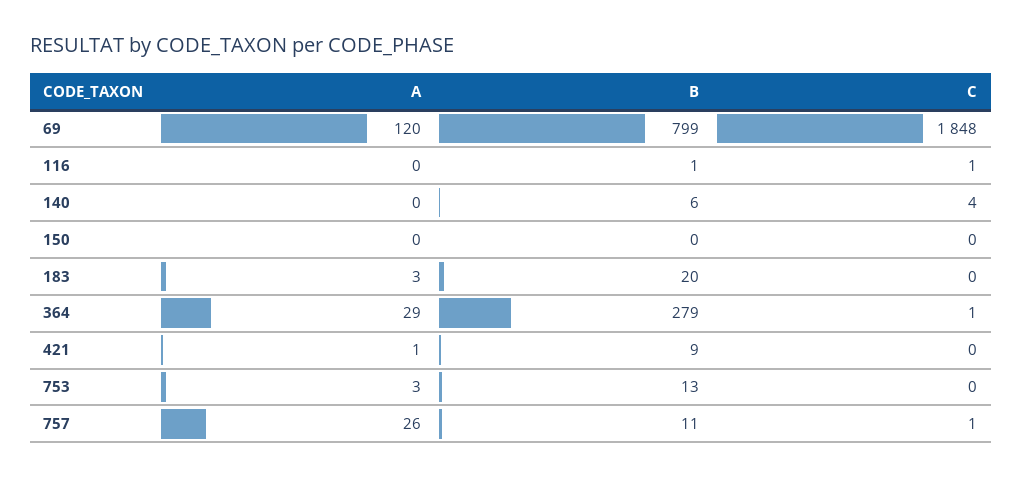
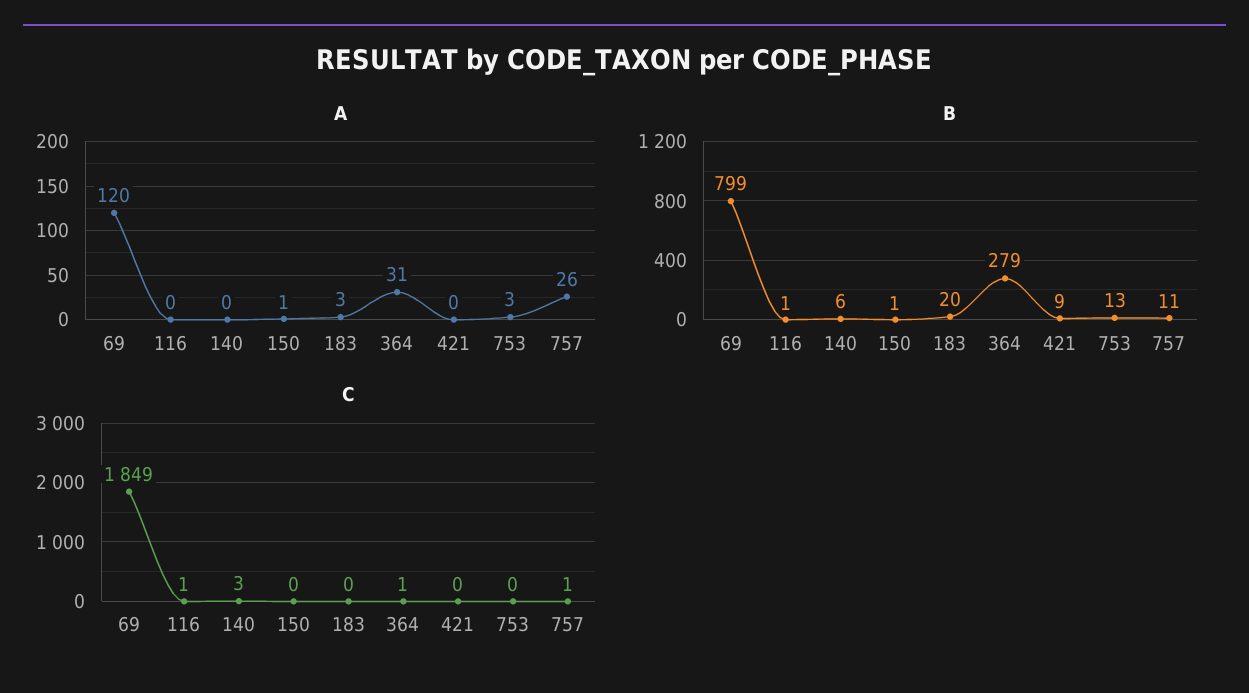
C, 69: 1848 -> 1849
C, 140: 4 -> 3
A, 150: 0 -> 1
B, 150: 0 -> 1
A, 364: 29 -> 31
A, 421: 1 -> 0

